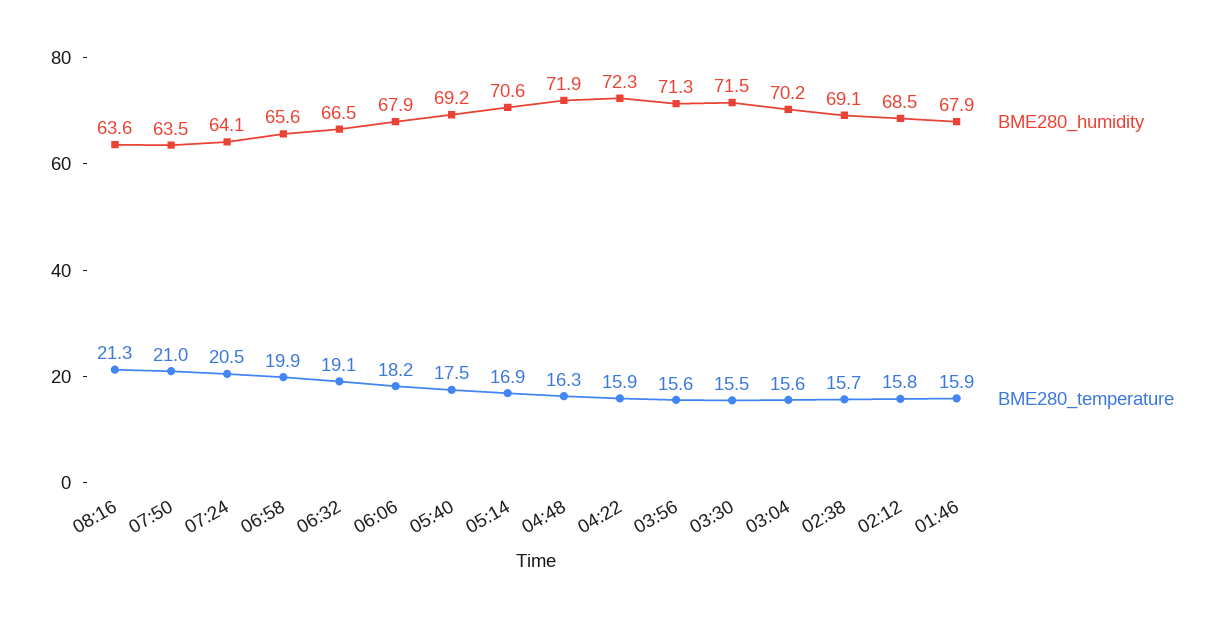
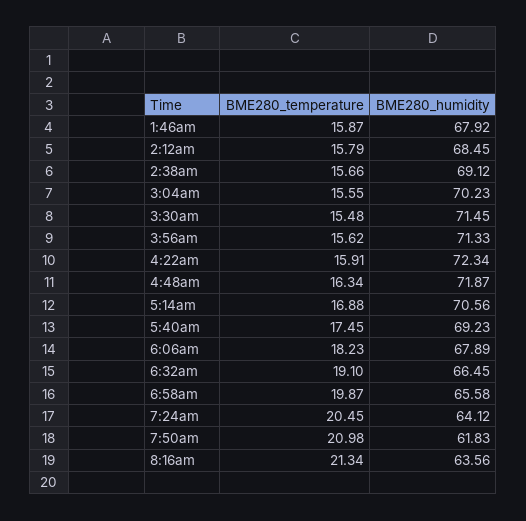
BME280_humidity, 07:50: 63.5 -> 61.83

